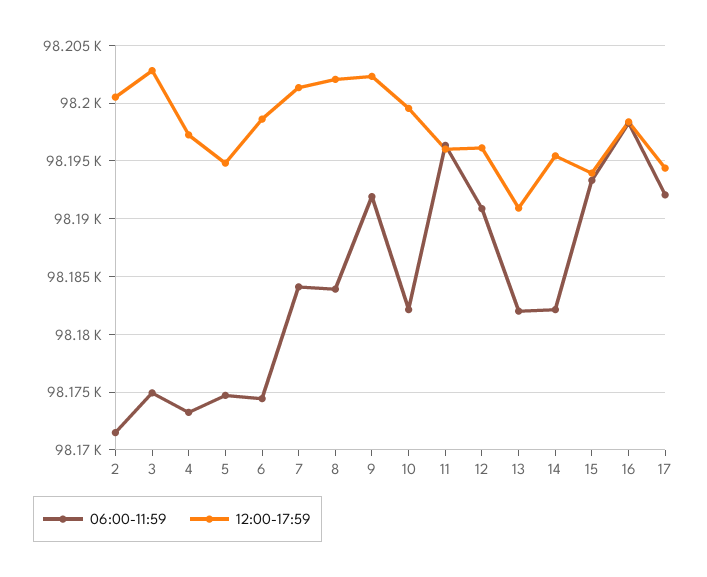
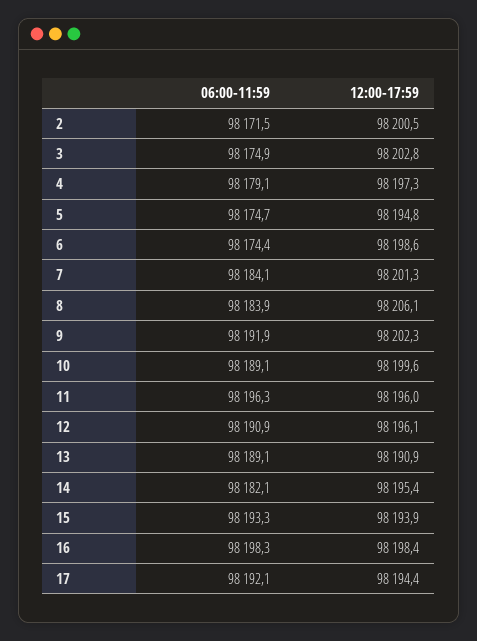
06:00-11:59, 4: 98173 -> 98179.1
12:00-17:59, 8: 98202 -> 98206.1
06:00-11:59, 10: 98182 -> 98189.1
06:00-11:59, 13: 98182 -> 98189.1

